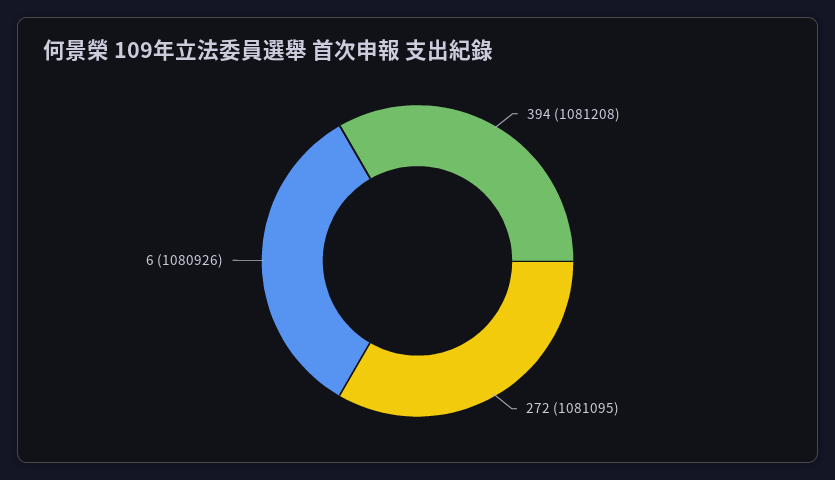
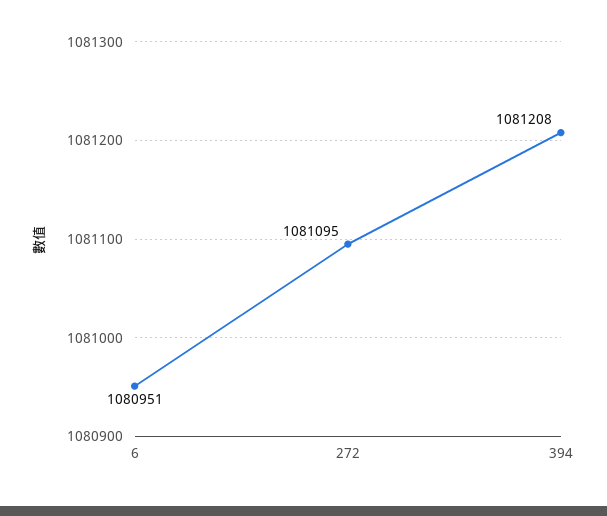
6: 1080926 -> 1080951

